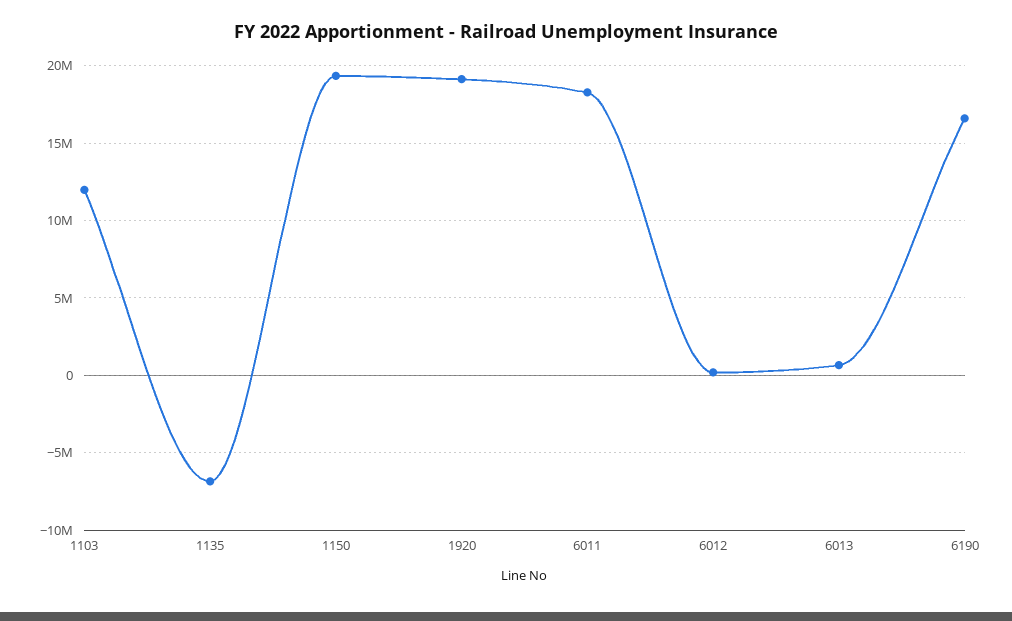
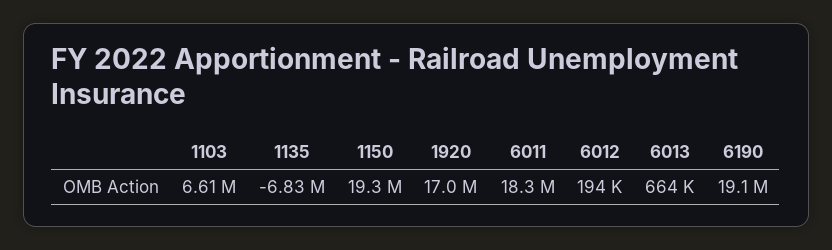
1103: 12000000 -> 6610000
1920: 19000000 -> 17000000
6190: 16500000 -> 19100000

